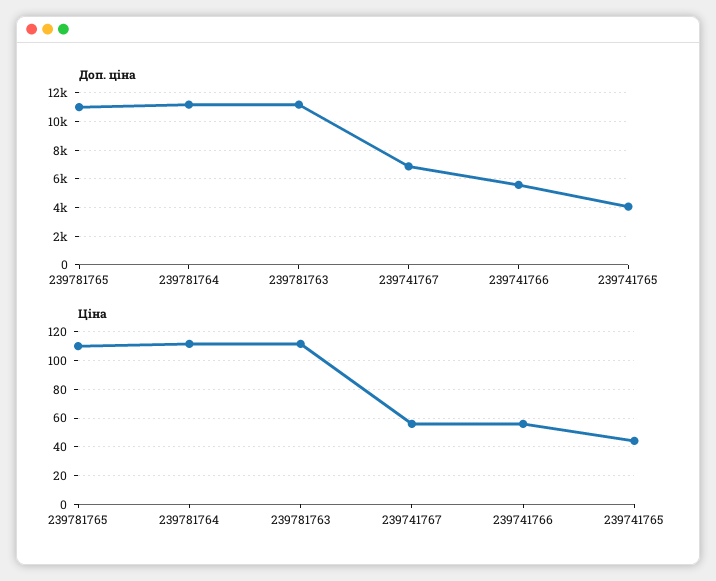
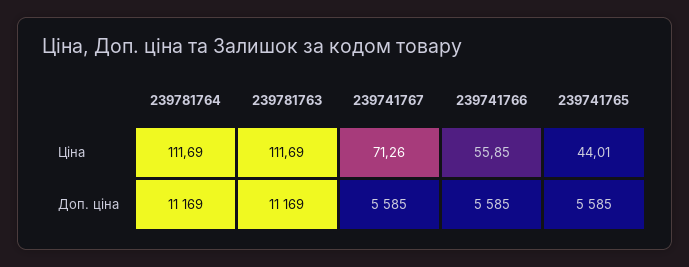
Доп. ціна, 239781765: 11000 -> none
Доп. ціна, 239741767: 7000 -> 5585
Доп. ціна, 239741765: 4000 -> 5585
Ціна, 239781765: 110 -> none
Ціна, 239741767: 55 -> 71.26

